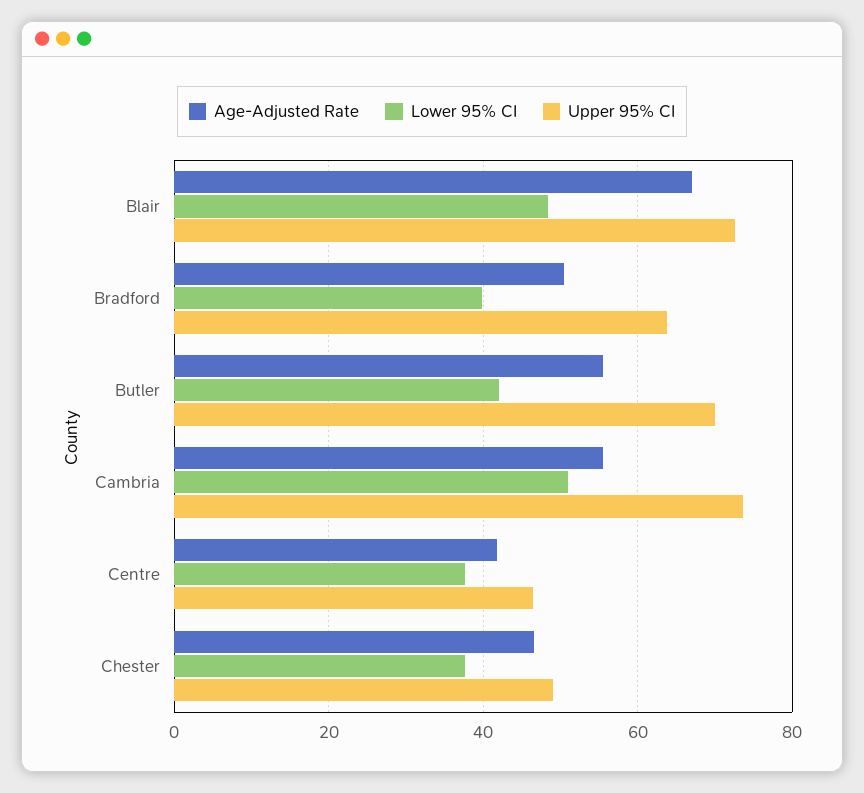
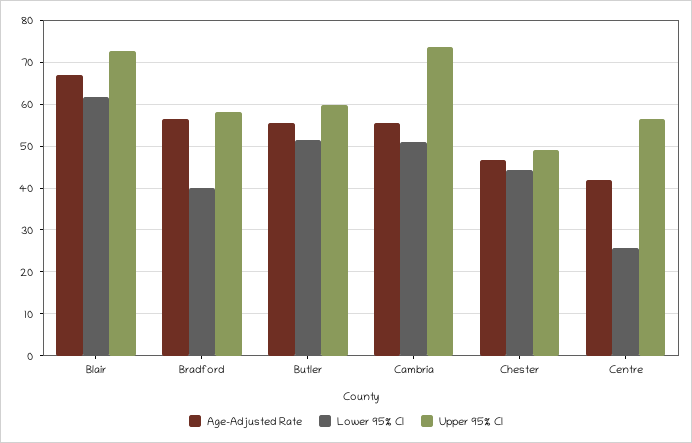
Lower 95% CI, Blair: 48 -> 62
Age-Adjusted Rate, Bradford: 50 -> 56
Upper 95% CI, Bradford: 64 -> 58
Lower 95% CI, Butler: 42 -> 52
Upper 95% CI, Butler: 70 -> 60
Lower 95% CI, Centre: 38 -> 26
Upper 95% CI, Centre: 46 -> 56
Lower 95% CI, Chester: 38 -> 44

